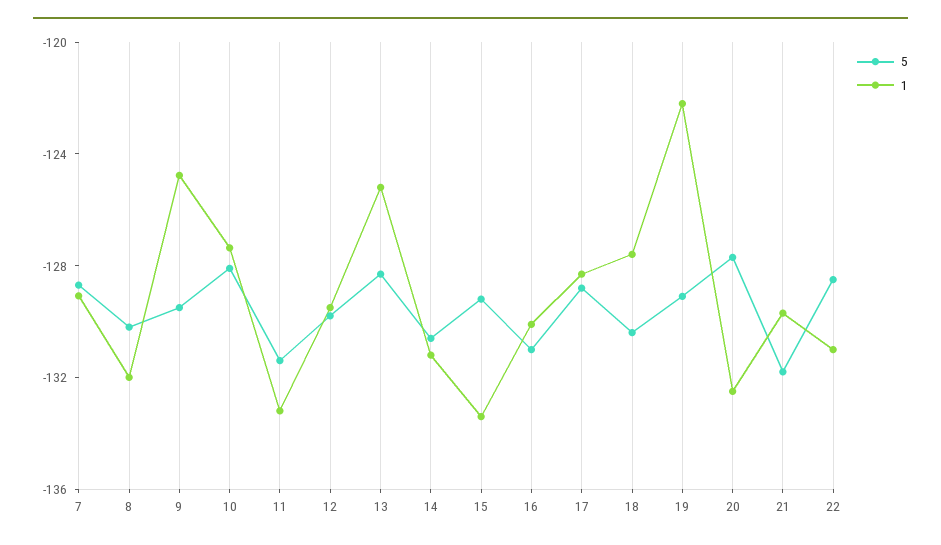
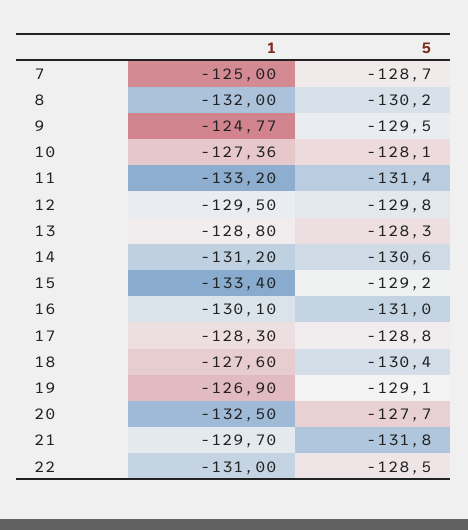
1, 7: -129 -> -125
1, 13: -125 -> -128.8
1, 19: -122 -> -126.9

